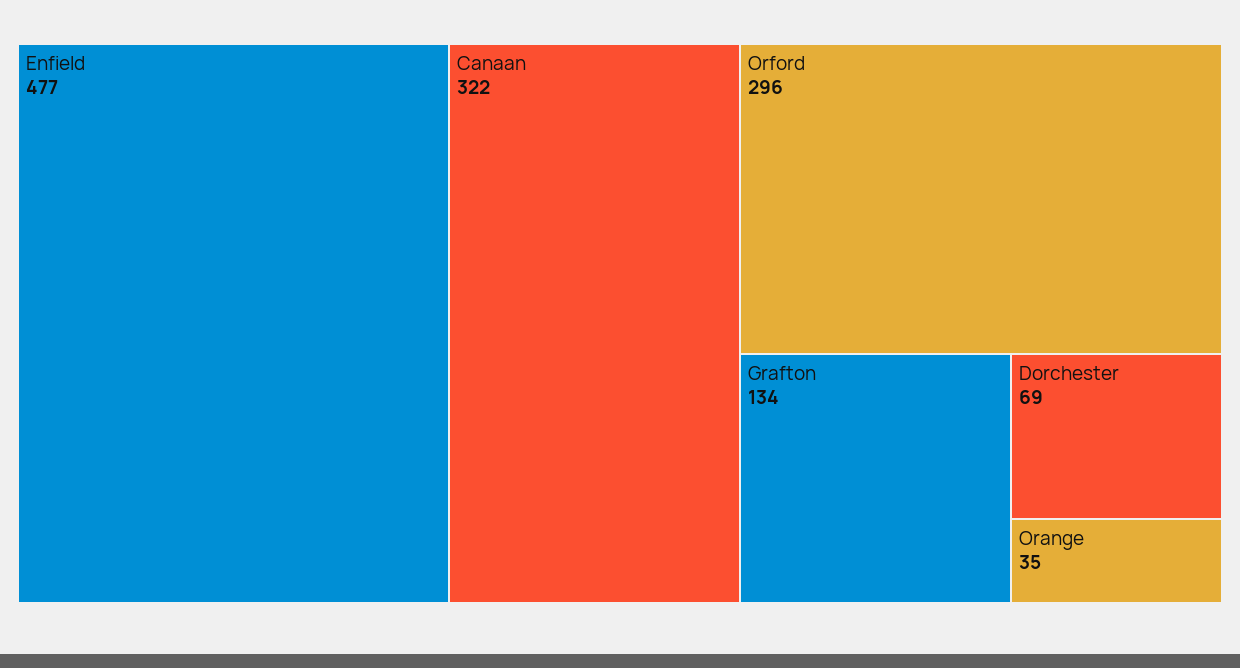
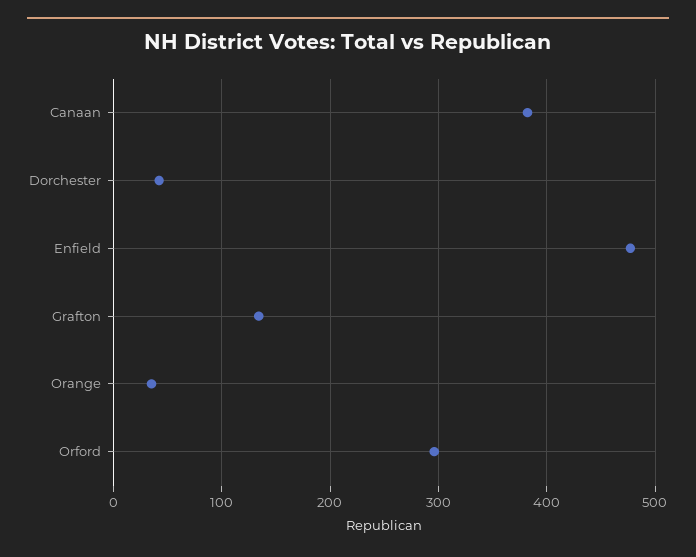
Canaan: 322 -> 380
Dorchester: 69 -> 40

